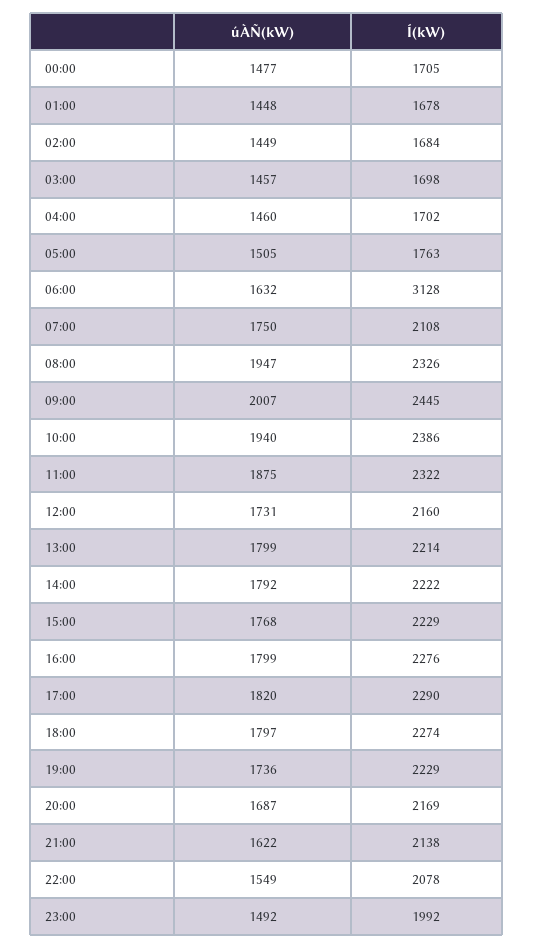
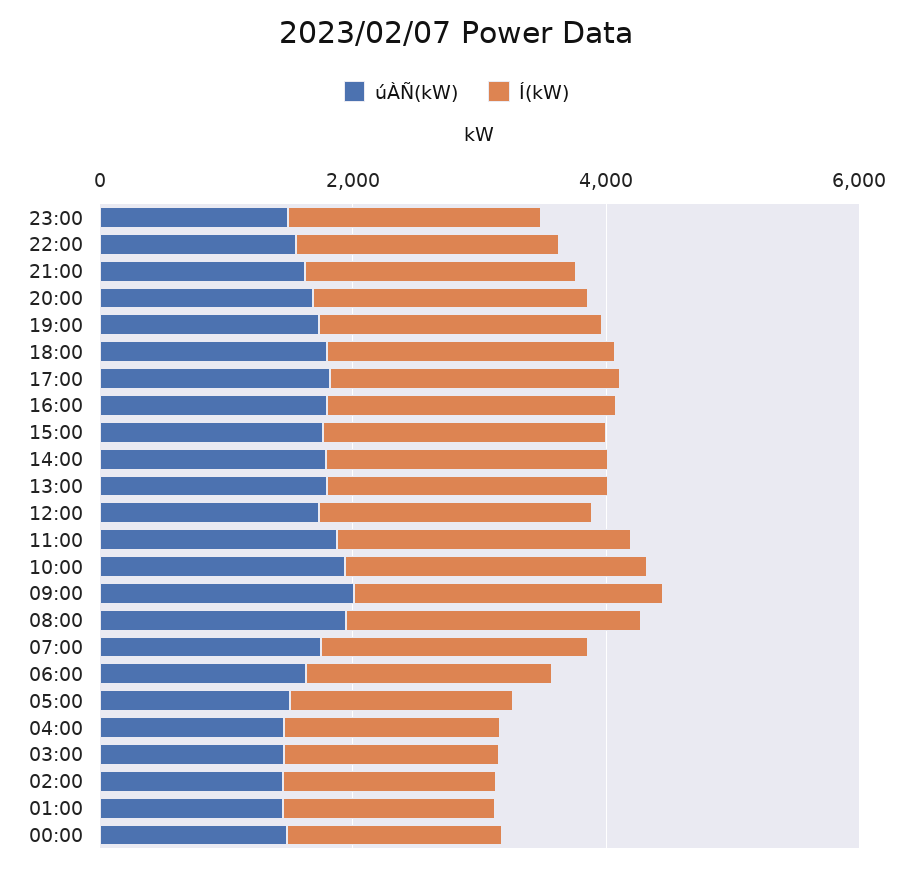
Í(kW), 06:00: 3128 -> 2000

